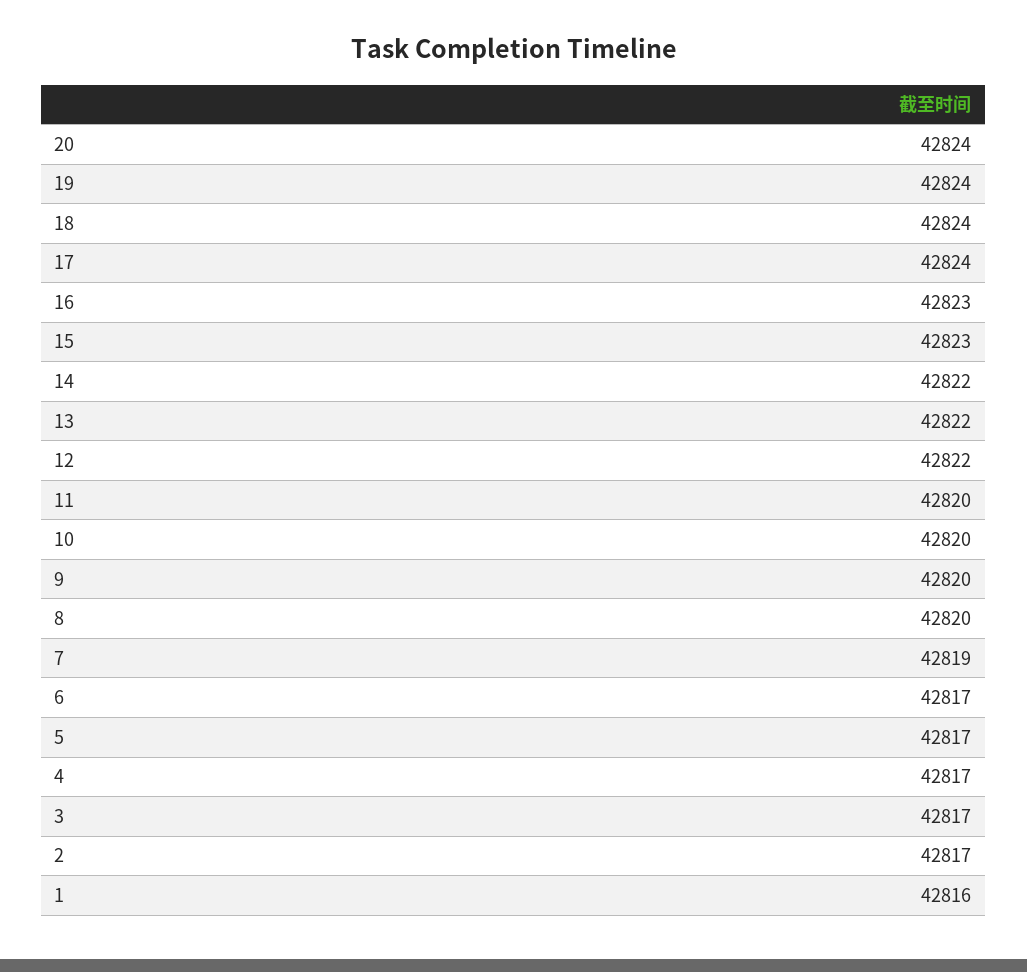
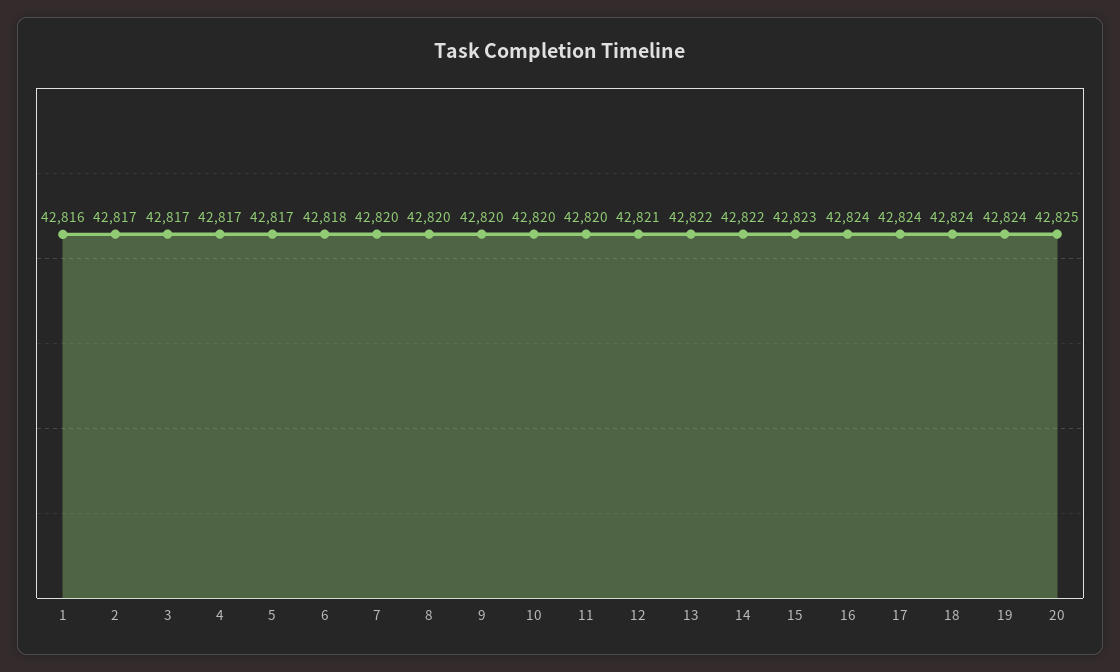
20: 42824 -> 42825
16: 42823 -> 42824
12: 42822 -> 42821
7: 42819 -> 42820
6: 42817 -> 42818

